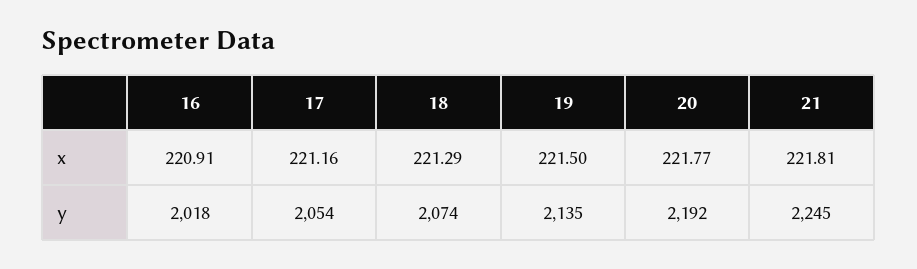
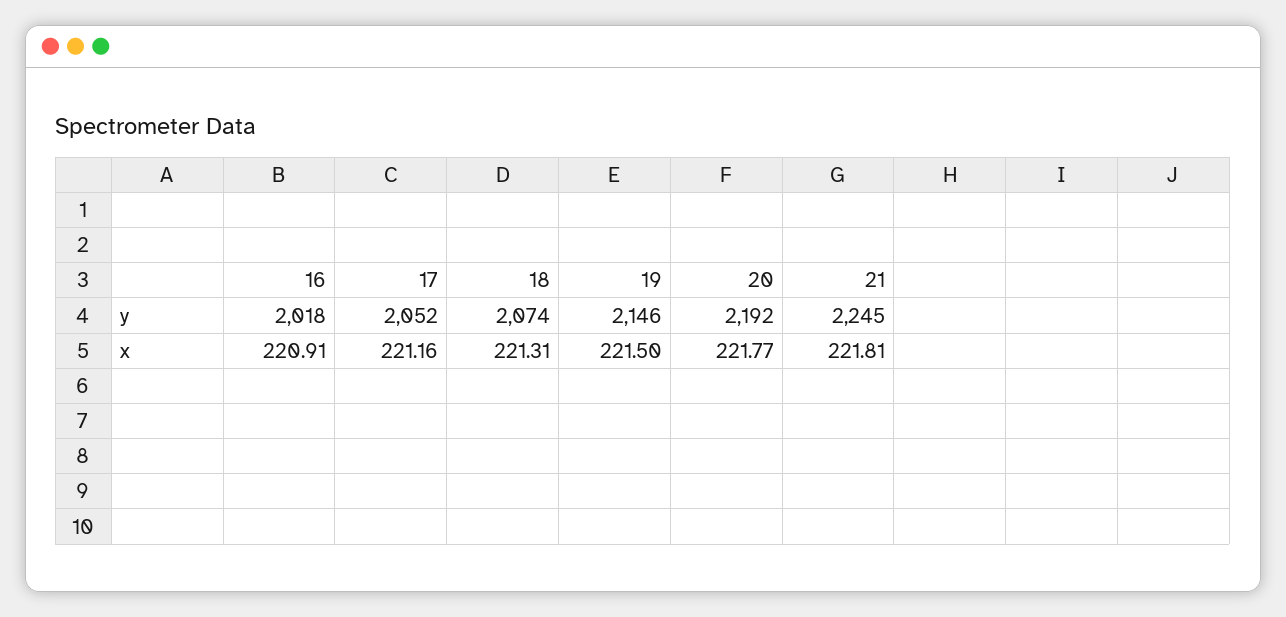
18, x: 221.29 -> 221.31
17, y: 2054 -> 2052
19, y: 2135 -> 2146

